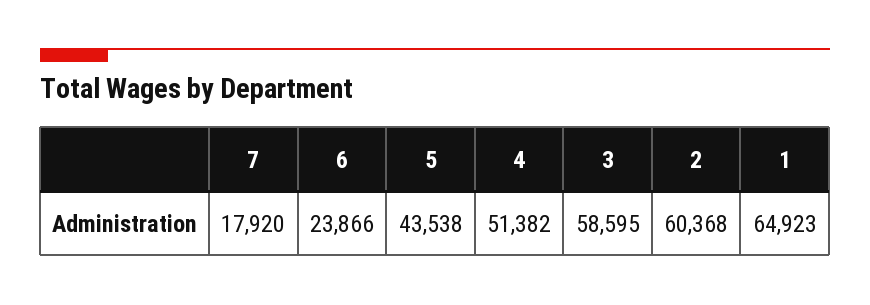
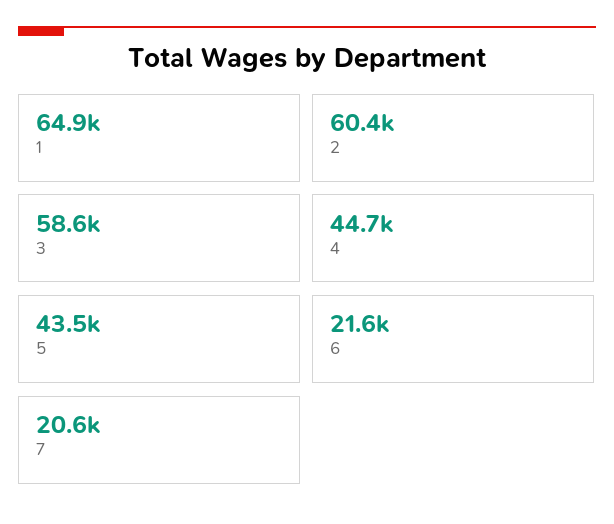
7: 17920 -> 20600
6: 23866 -> 21600
4: 51382 -> 44700

